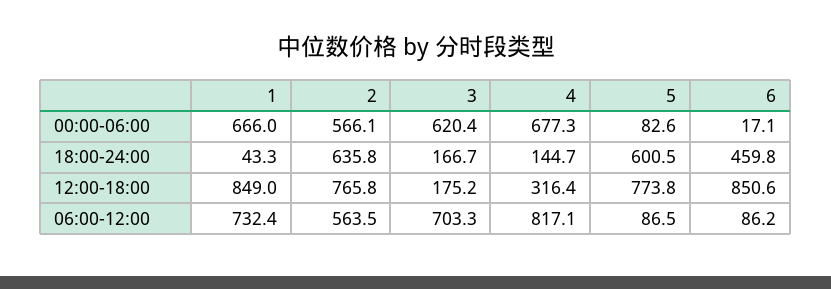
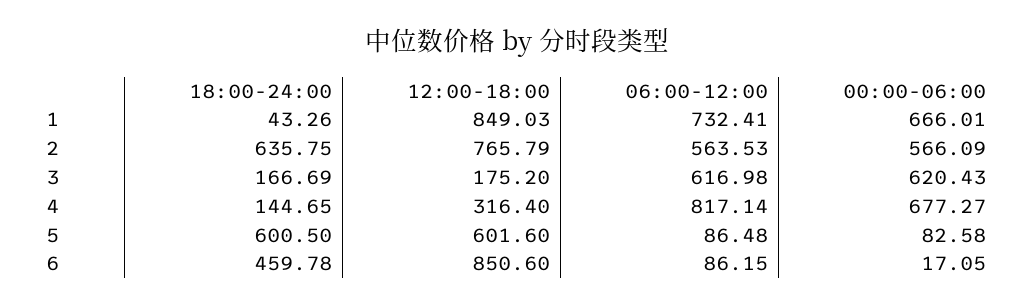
5, 12:00-18:00: 773.8 -> 601.6
3, 06:00-12:00: 703.3 -> 616.98

